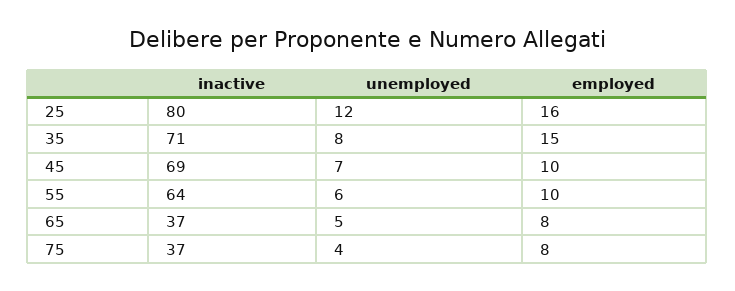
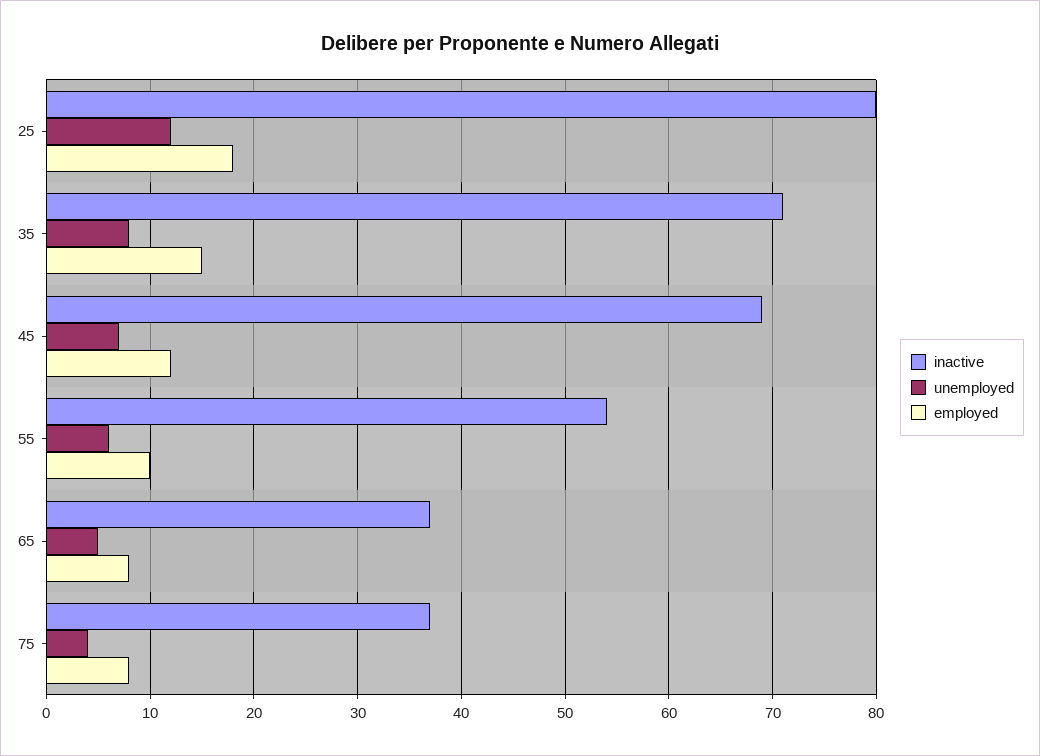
employed, 25: 16 -> 18
employed, 45: 10 -> 12
inactive, 55: 64 -> 54

